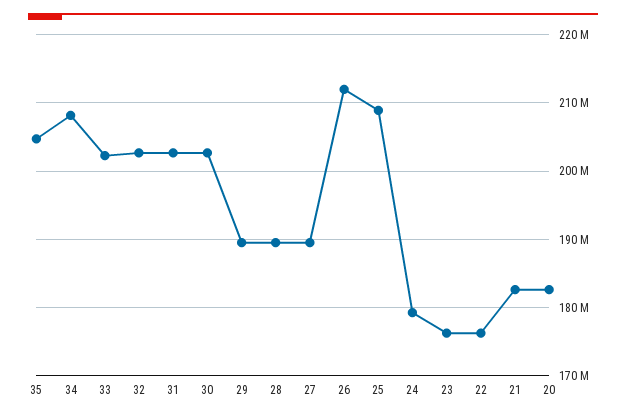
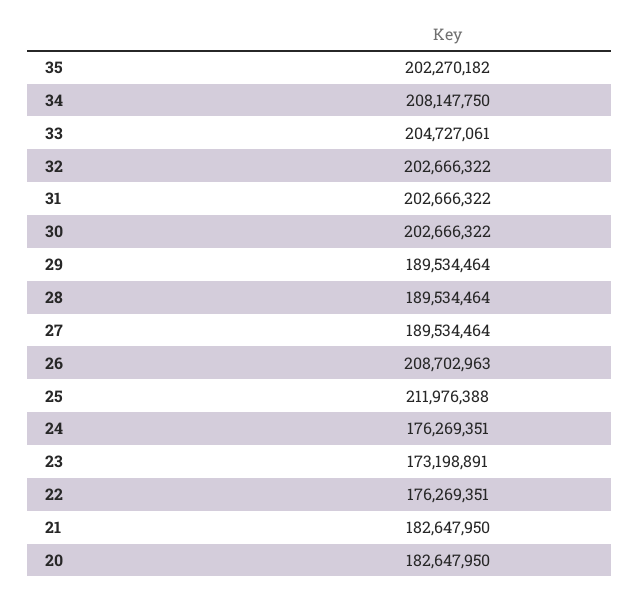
35: 205000000 -> 202270182
33: 202000000 -> 204727061
26: 212000000 -> 208702963
25: 209000000 -> 211976388
24: 179000000 -> 176269351
23: 176000000 -> 173198891

